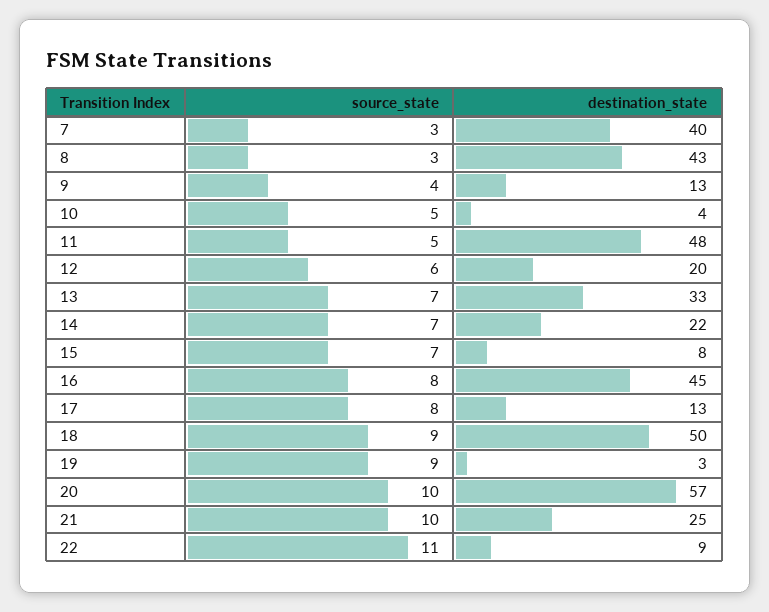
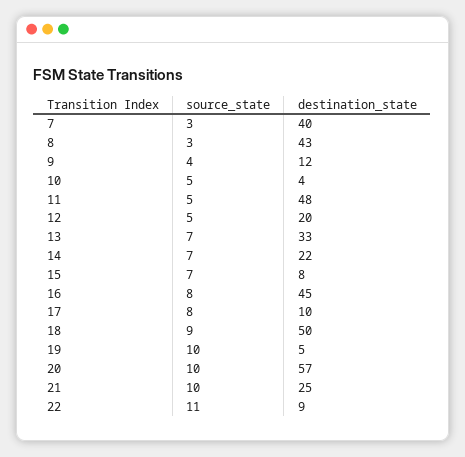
destination_state, 9: 13 -> 12
source_state, 12: 6 -> 5
destination_state, 17: 13 -> 10
source_state, 19: 9 -> 10
destination_state, 19: 3 -> 5

